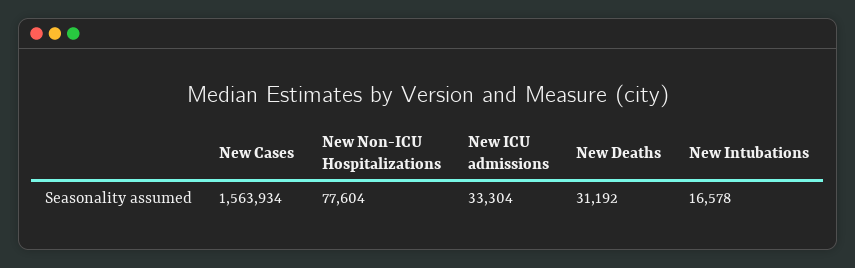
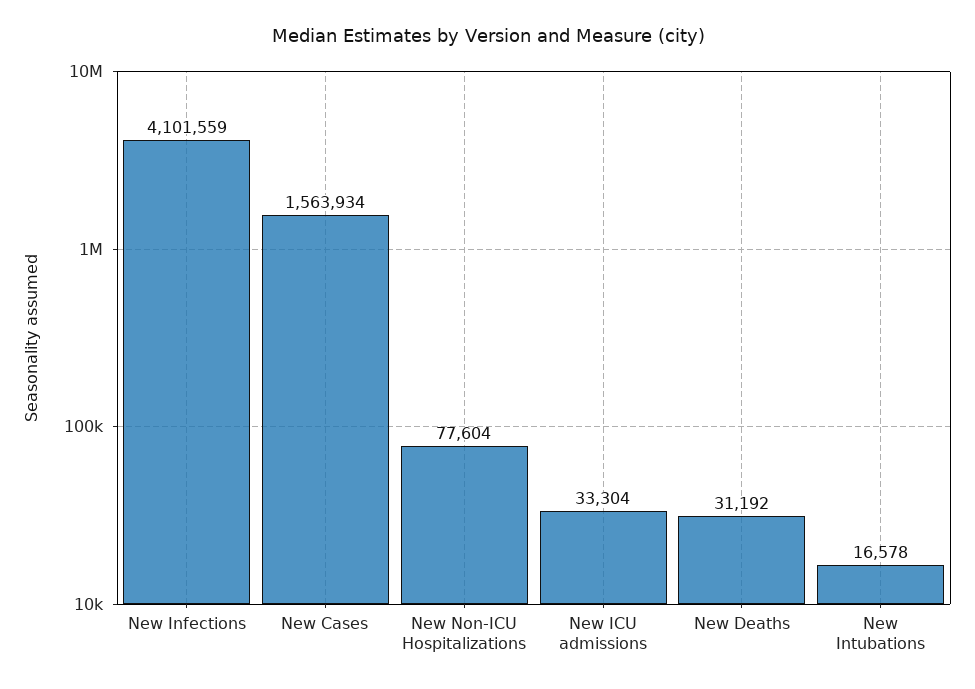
New Infections: none -> 4101559

